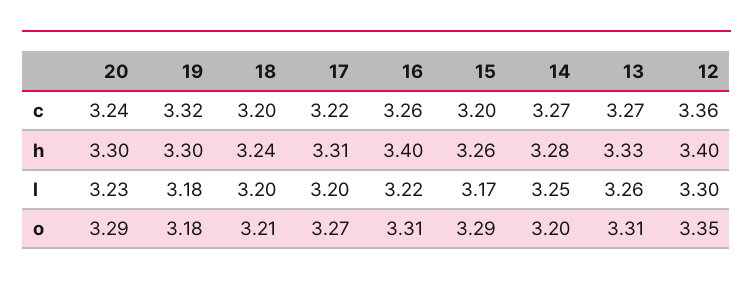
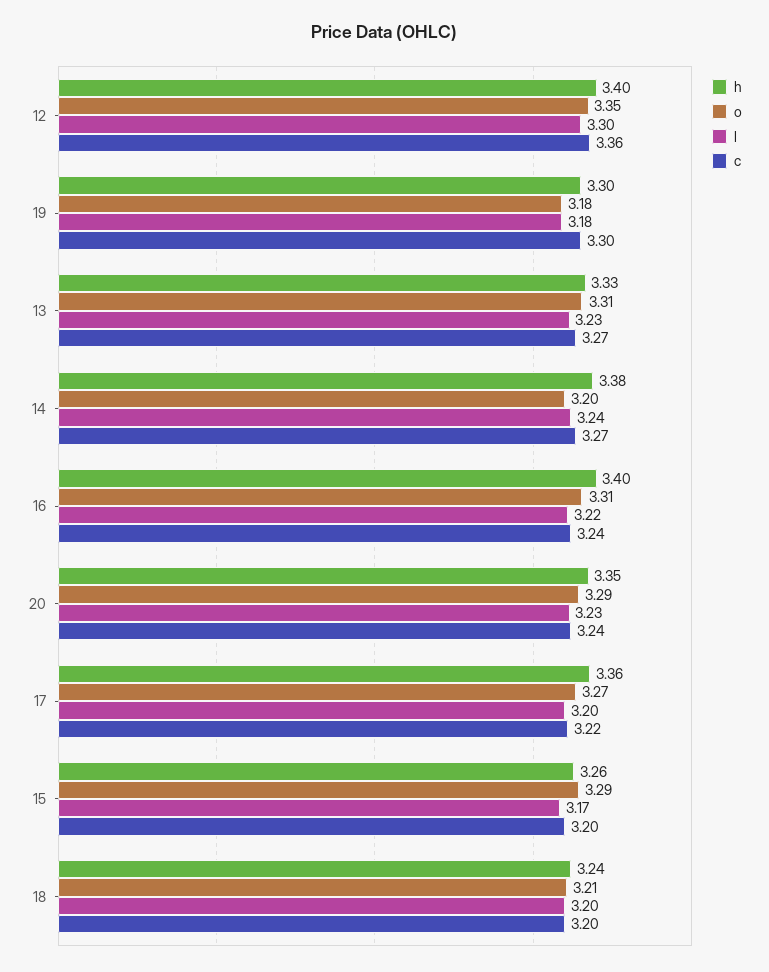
c, 19: 3.32 -> 3.3
c, 16: 3.26 -> 3.24
h, 20: 3.3 -> 3.35
h, 17: 3.31 -> 3.36
h, 14: 3.28 -> 3.38
l, 14: 3.25 -> 3.24
l, 13: 3.26 -> 3.23

